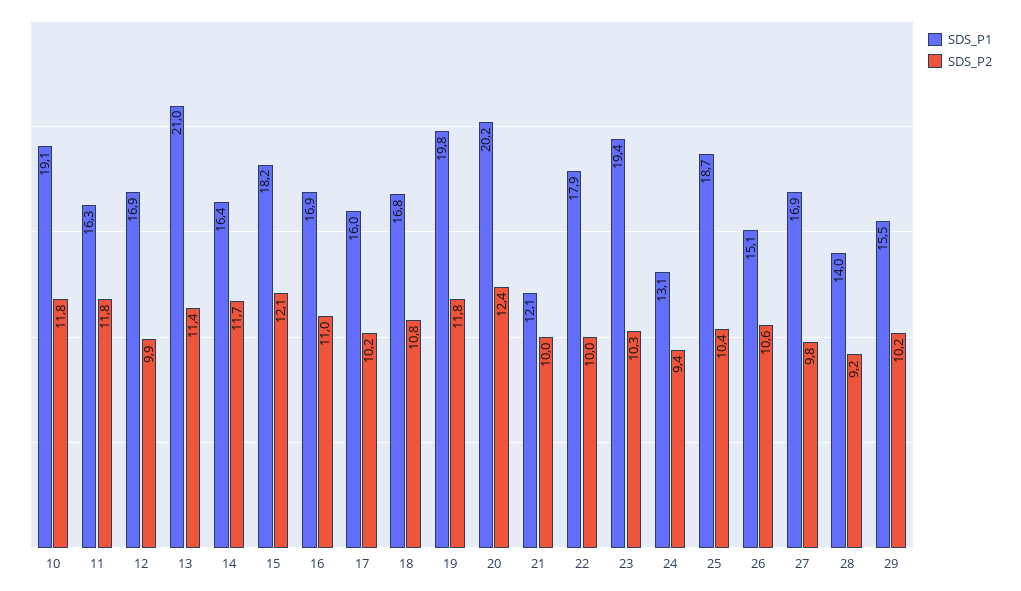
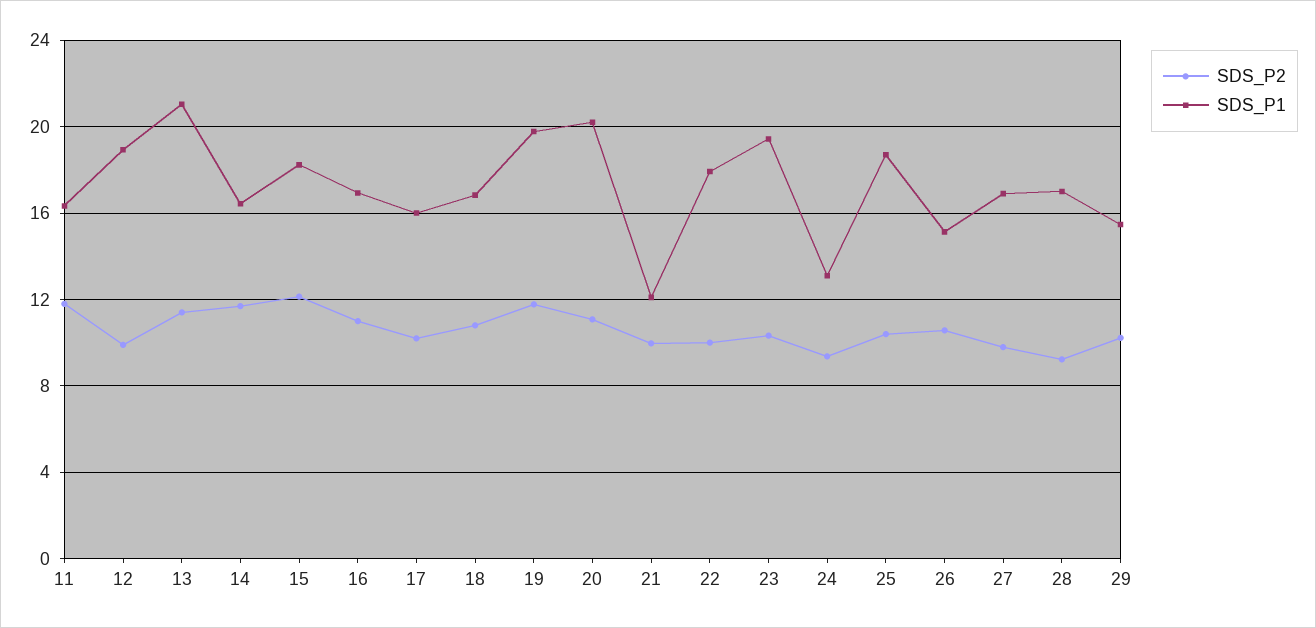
SDS_P1, 10: 19.1 -> none
SDS_P2, 10: 11.8 -> none
SDS_P1, 12: 16.9 -> 19
SDS_P2, 20: 12.4 -> 11
SDS_P1, 28: 14 -> 17

